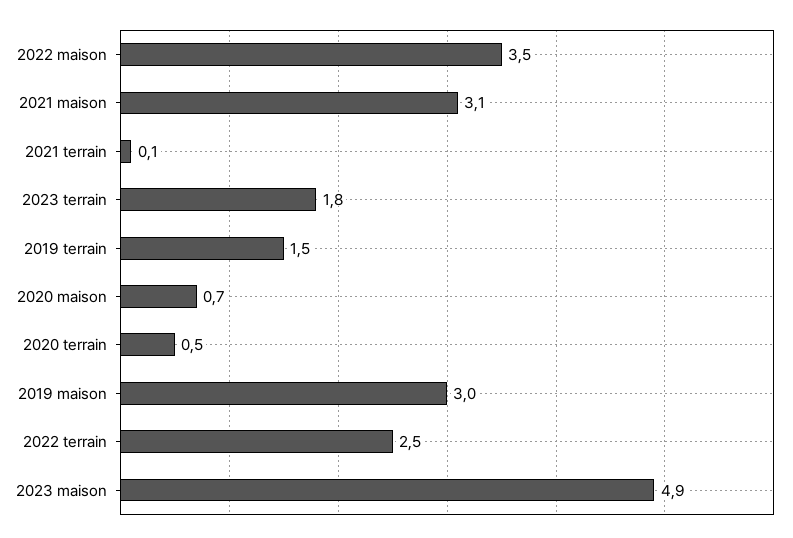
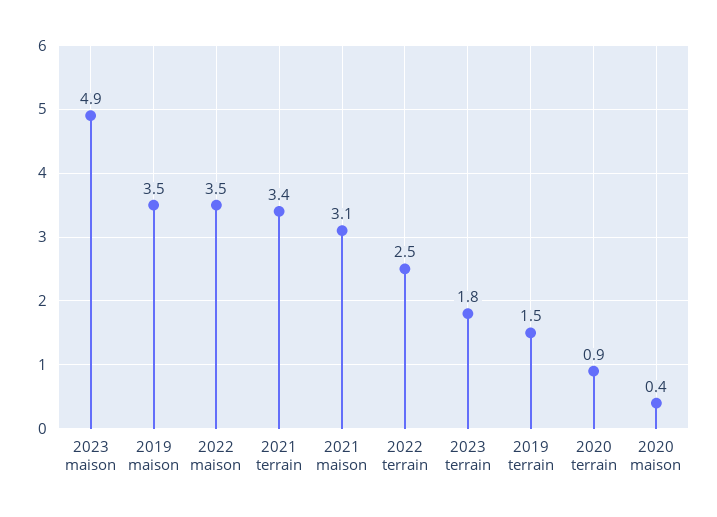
2021 terrain: 0.1 -> 3.4
2020 maison: 0.7 -> 0.4
2020 terrain: 0.5 -> 0.9
2019 maison: 3 -> 3.5

